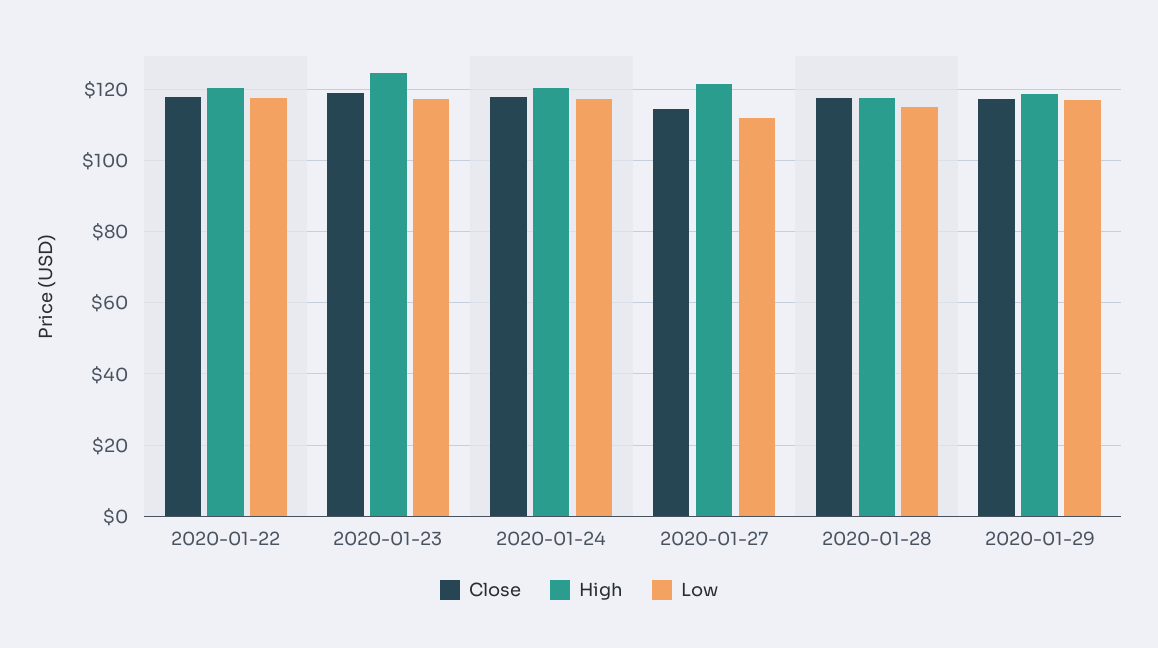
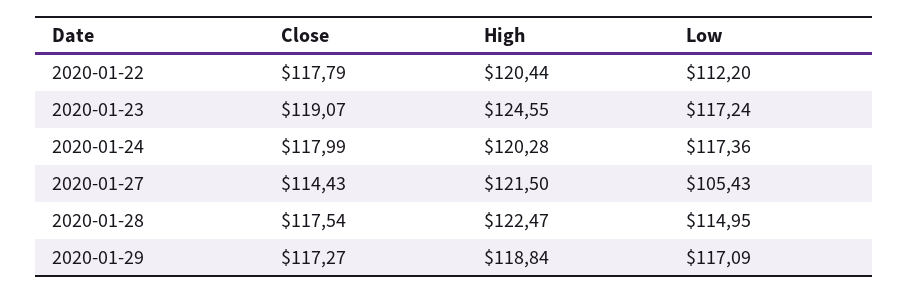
Low, 2020-01-22: 118 -> 112.2
Low, 2020-01-27: 112 -> 105.43
High, 2020-01-28: 118 -> 122.47

